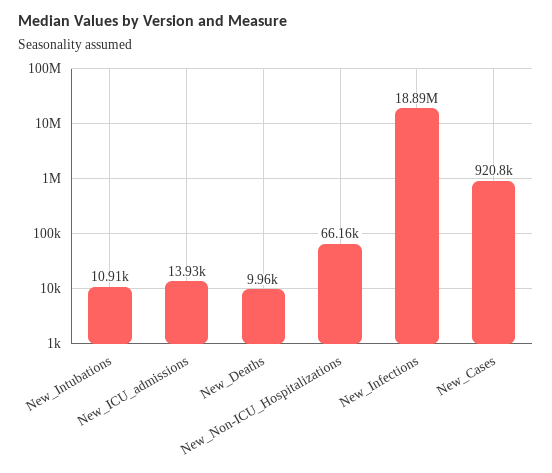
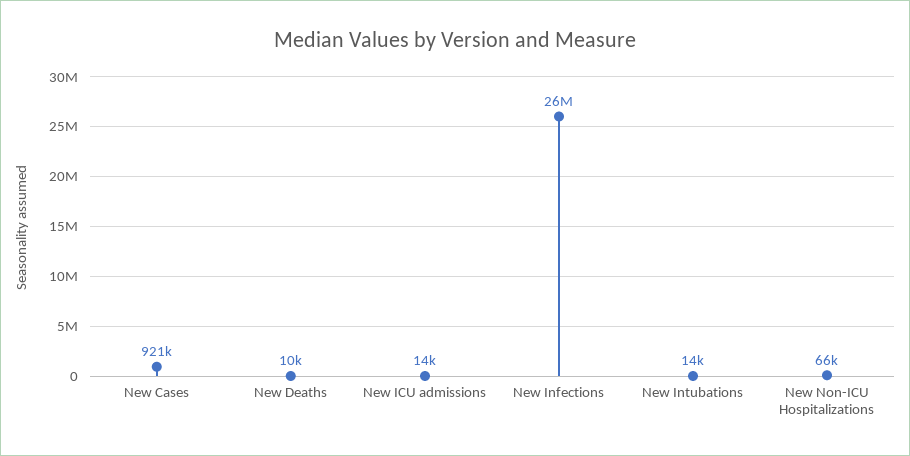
New_Intubations: 10910 -> 14000
New_Infections: 18890000 -> 26000000

